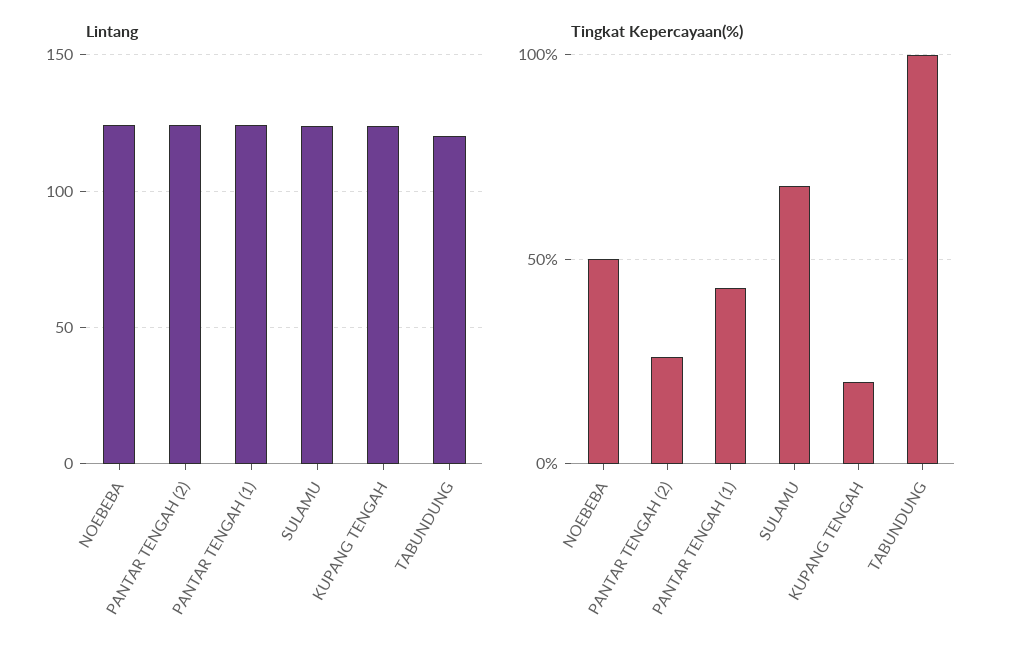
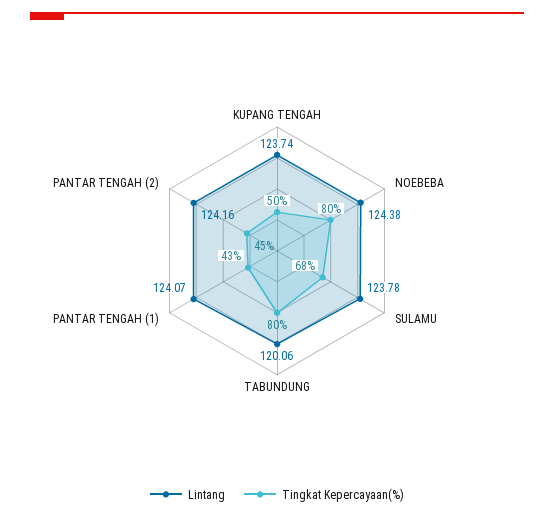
Tingkat Kepercayaan(%), NOEBEBA: 50 -> 80
Tingkat Kepercayaan(%), PANTAR TENGAH (2): 25 -> 45
Tingkat Kepercayaan(%), KUPANG TENGAH: 20 -> 50
Tingkat Kepercayaan(%), TABUNDUNG: 100 -> 80

